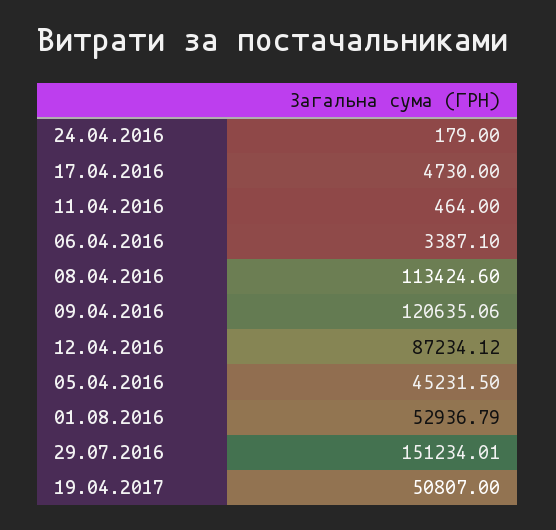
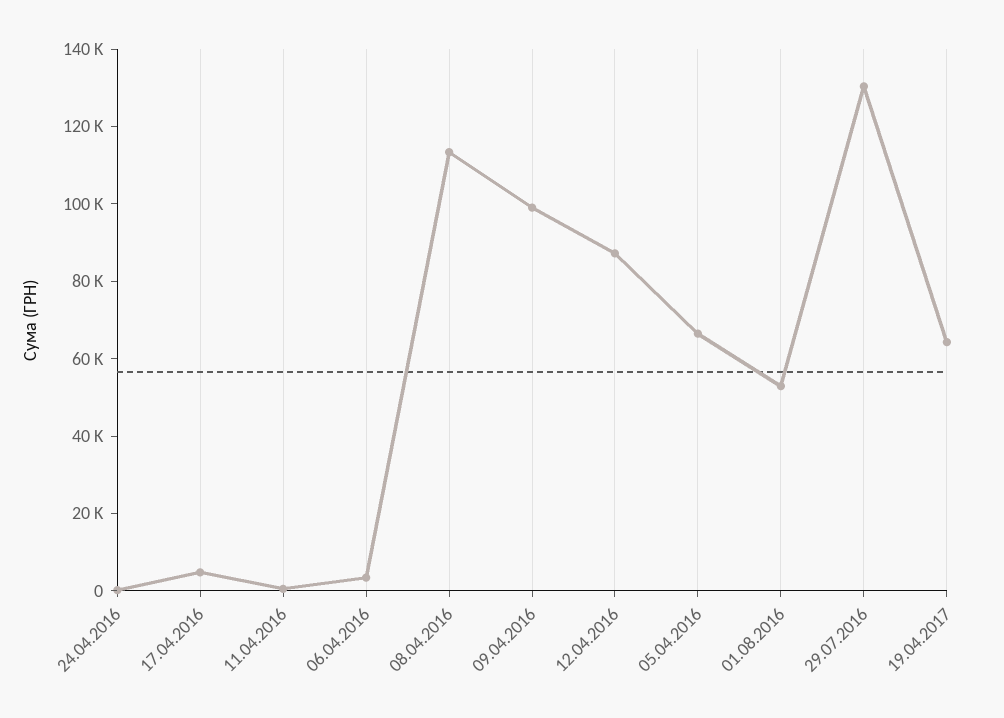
09.04.2016: 120635.06 -> 100000
05.04.2016: 45231.5 -> 65000
29.07.2016: 151234.01 -> 130000
19.04.2017: 50807 -> 65000

